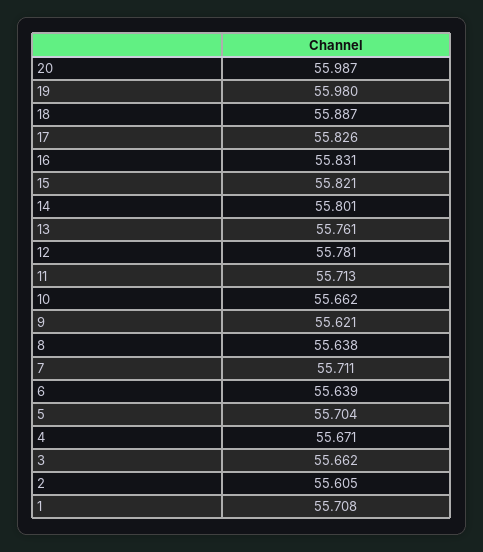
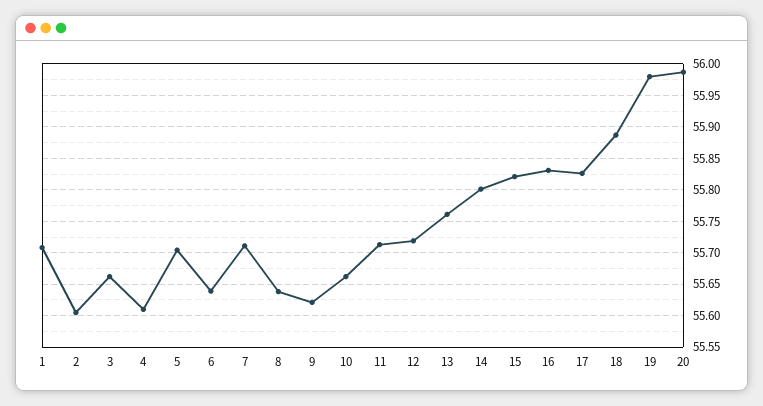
12: 55.781 -> 55.72
4: 55.671 -> 55.61

